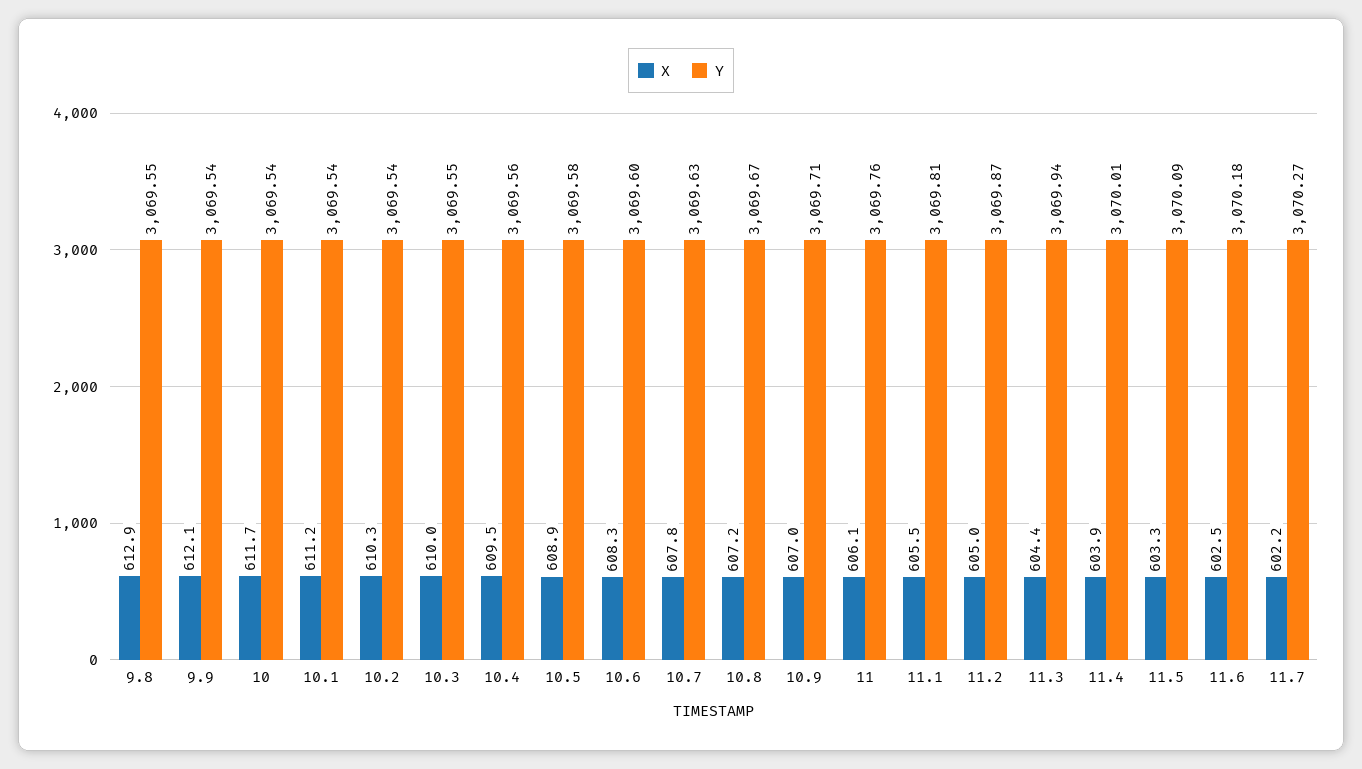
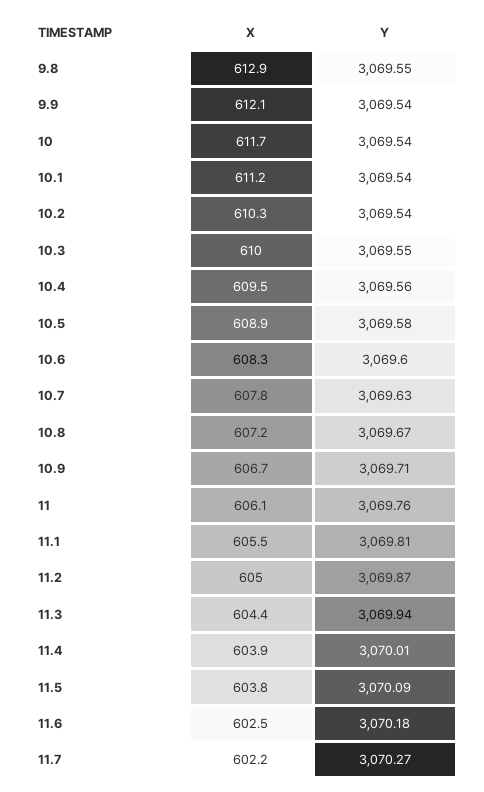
X, 10.9: 607 -> 606.7
X, 11.5: 603.3 -> 603.8

